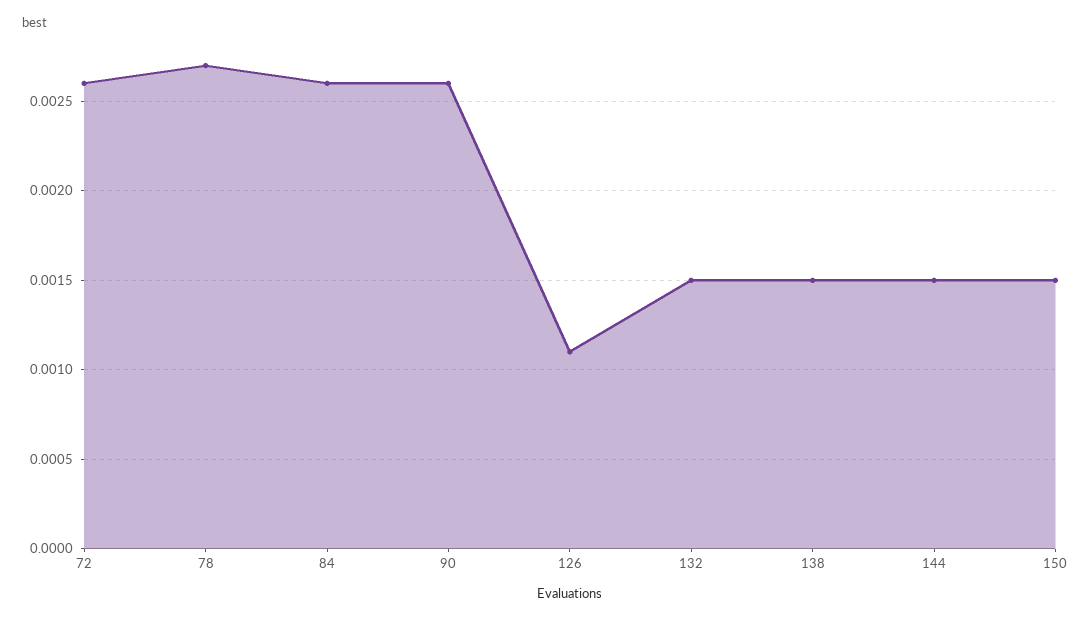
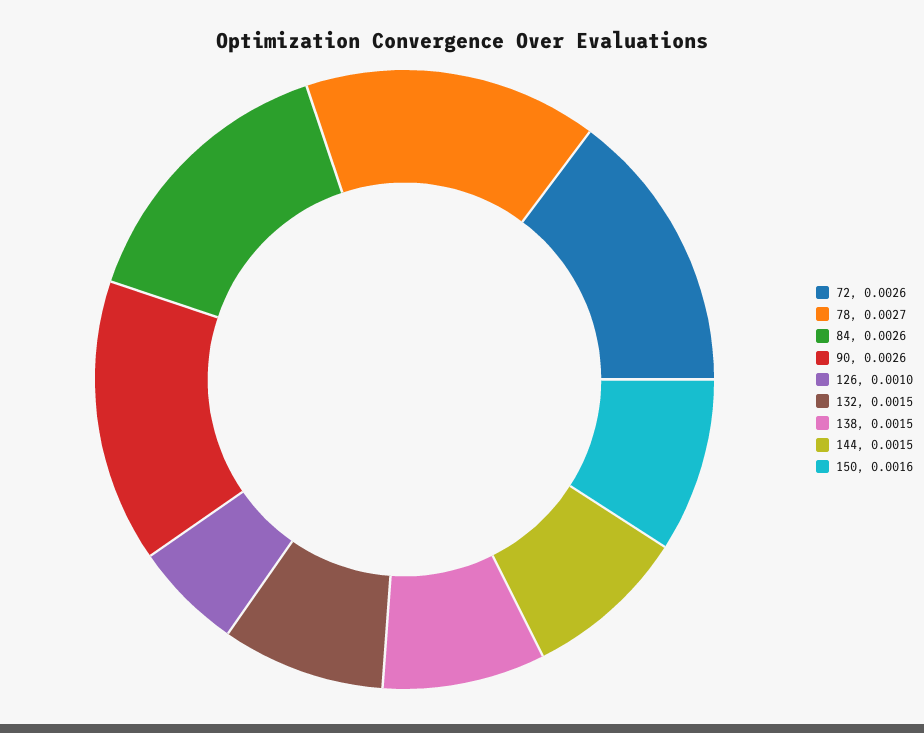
126: 0.0011 -> 0.001
150: 0.0015 -> 0.0016

